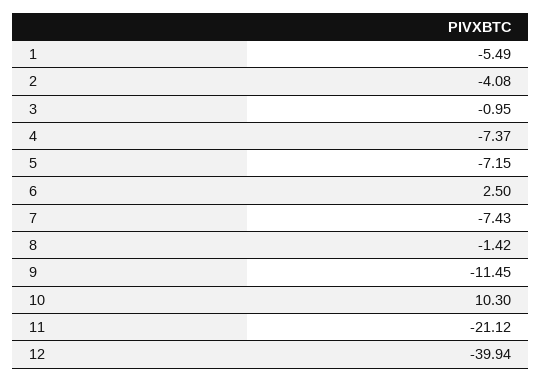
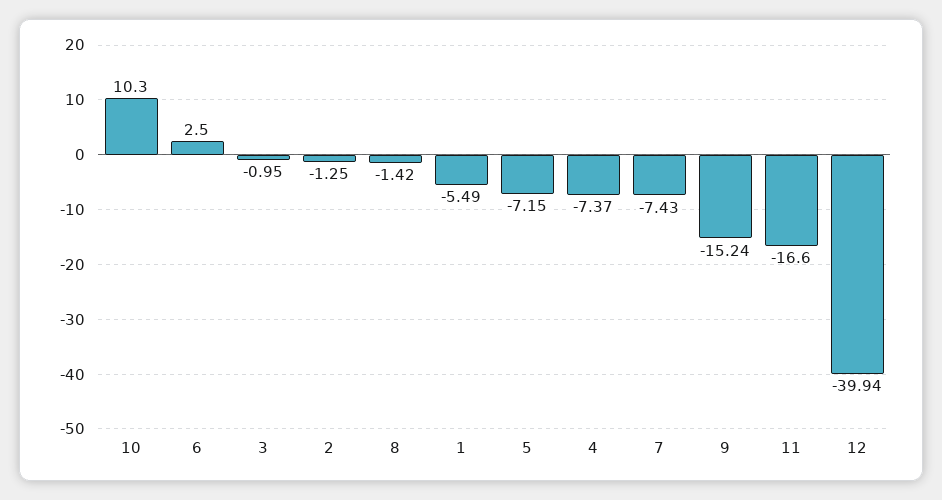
2: -4.08 -> -1.25
9: -11.45 -> -15.24
11: -21.12 -> -16.6

